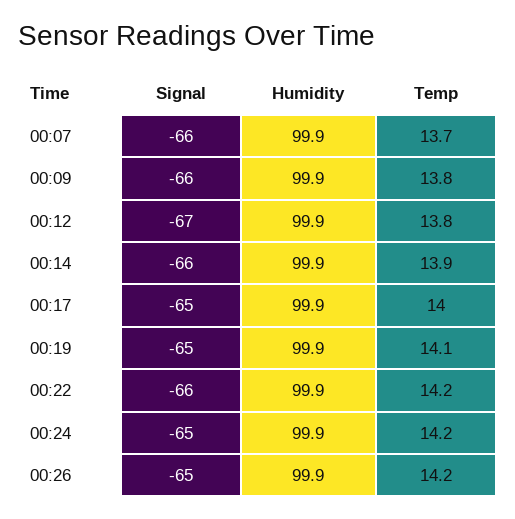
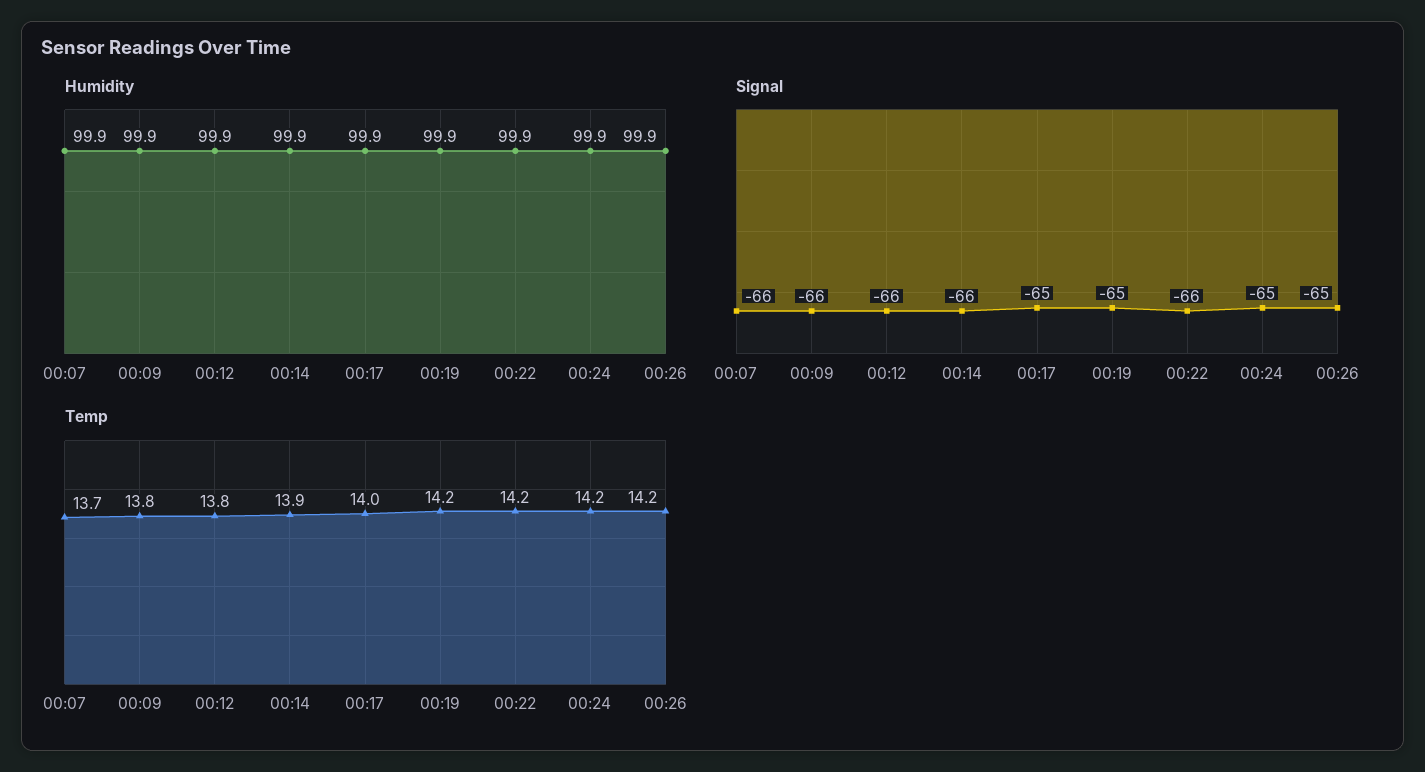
Signal, 00:12: -67 -> -66
Temp, 00:19: 14.1 -> 14.2

